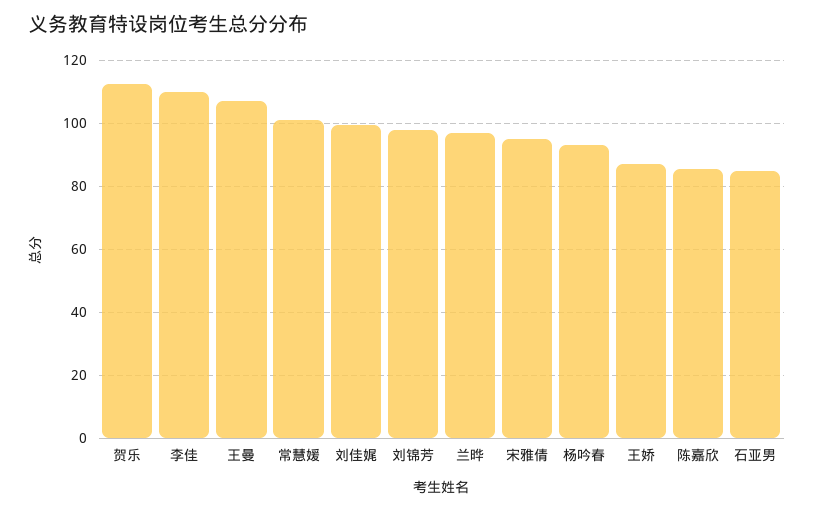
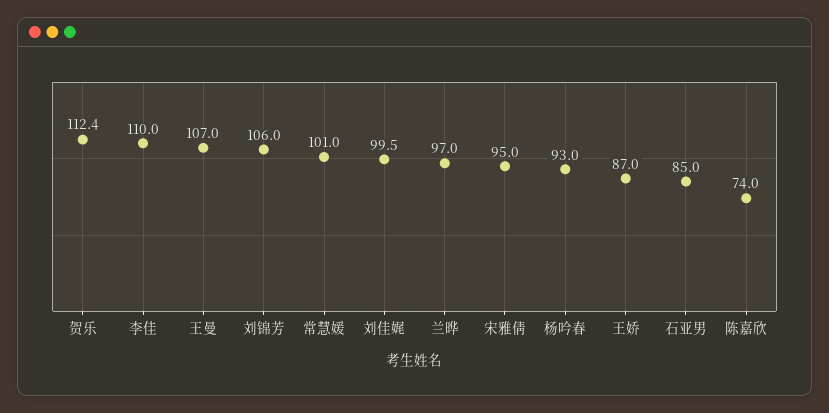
刘锦芳: 98 -> 106
陈嘉欣: 86 -> 74

